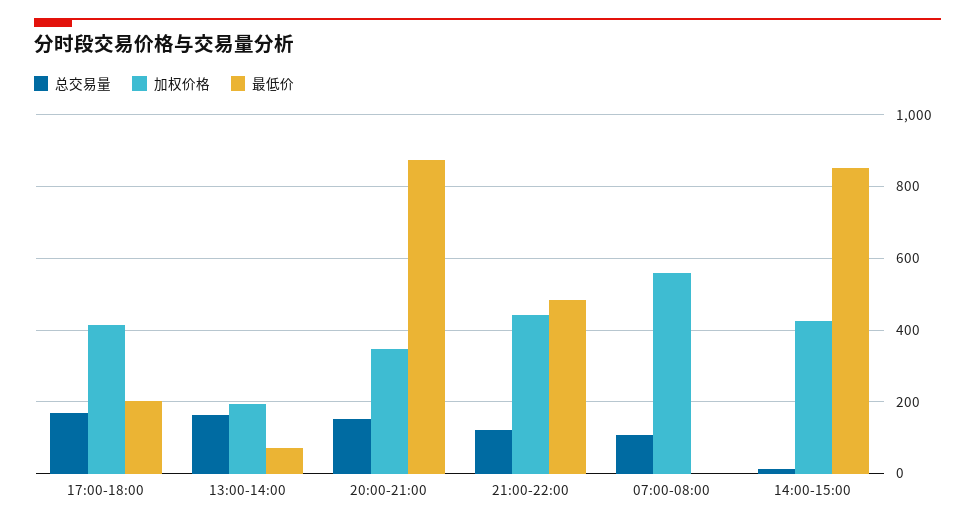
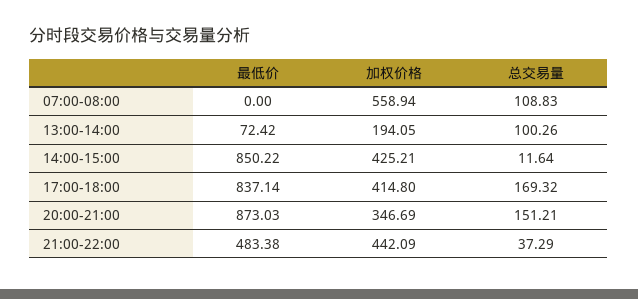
最低价, 17:00-18:00: 200 -> 837.14
总交易量, 13:00-14:00: 160 -> 100.26
总交易量, 21:00-22:00: 120 -> 37.29

